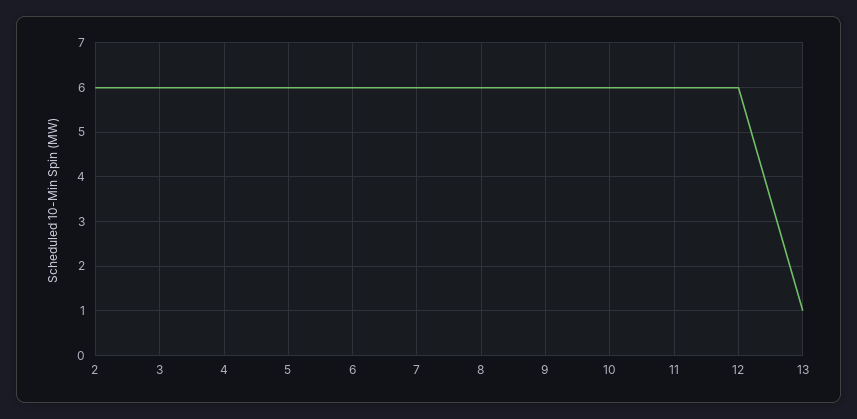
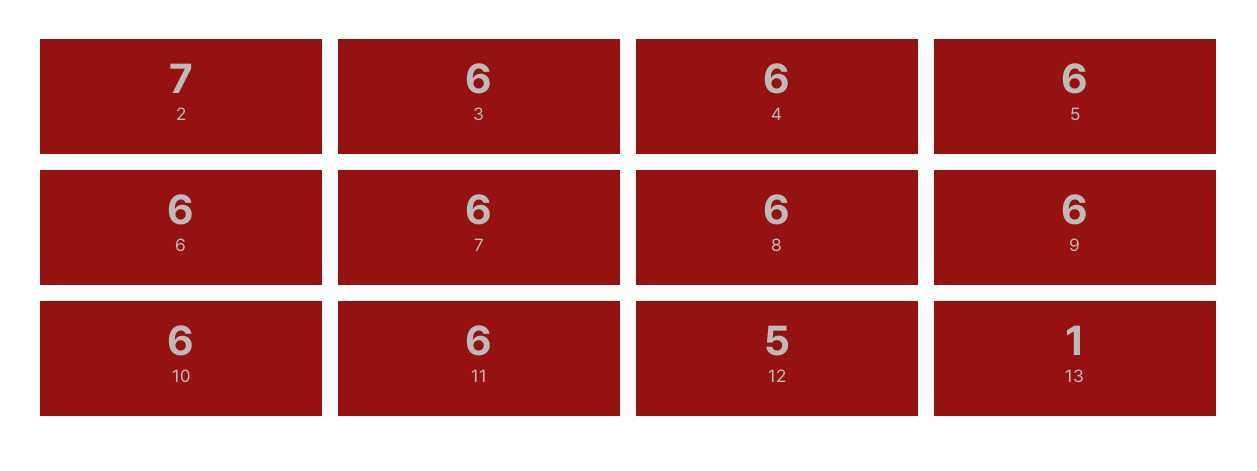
2: 6 -> 7
12: 6 -> 5

